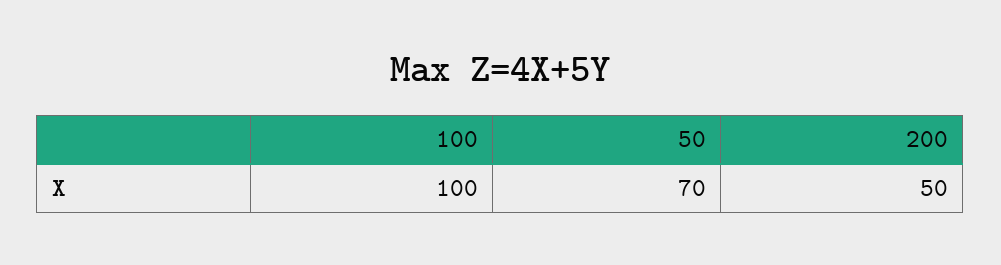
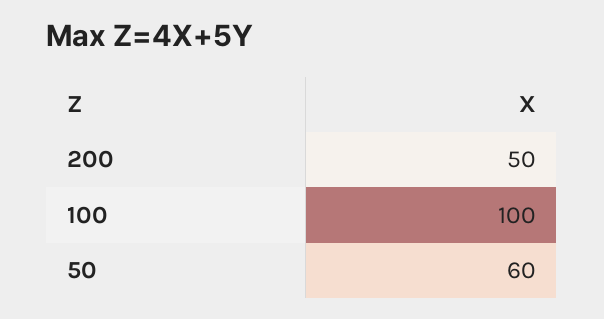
50: 70 -> 60

